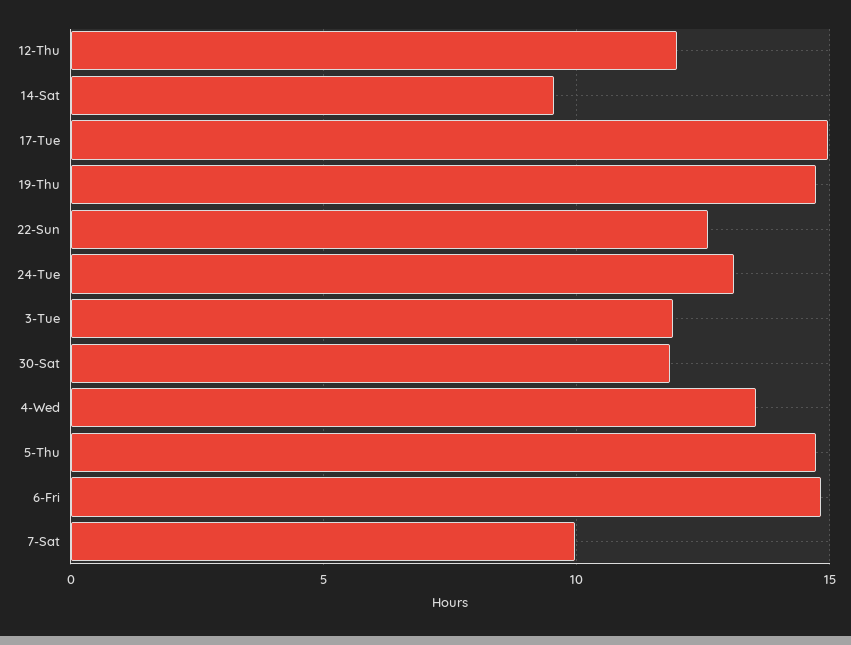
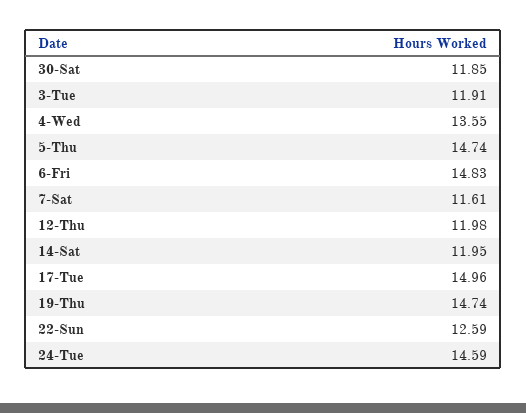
14-Sat: 9.5 -> 11.95
24-Tue: 13 -> 14.59
7-Sat: 10 -> 11.61

